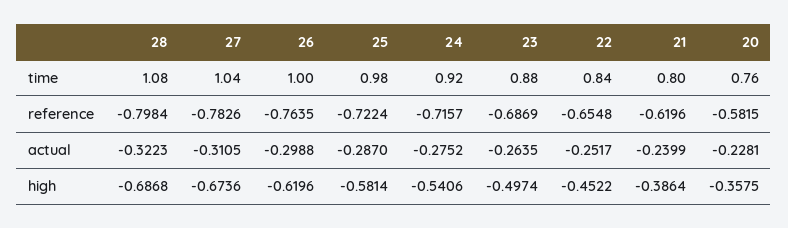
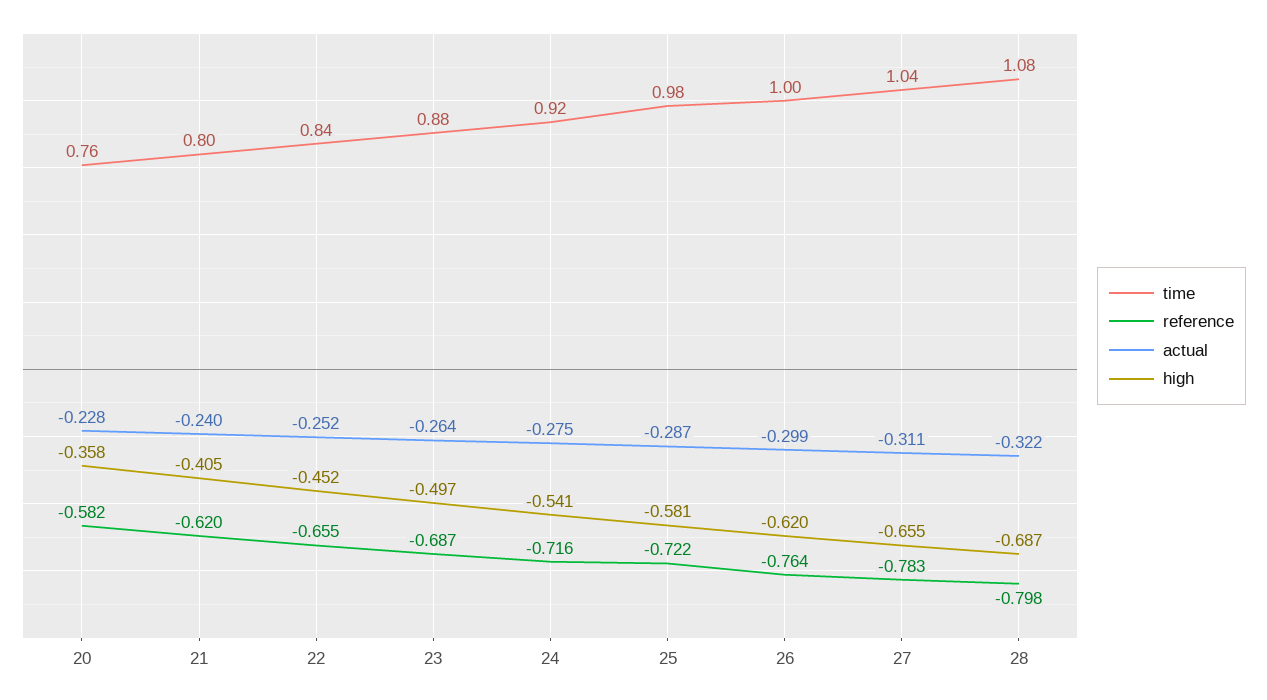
high, 27: -0.6736 -> -0.655
high, 21: -0.3864 -> -0.405

